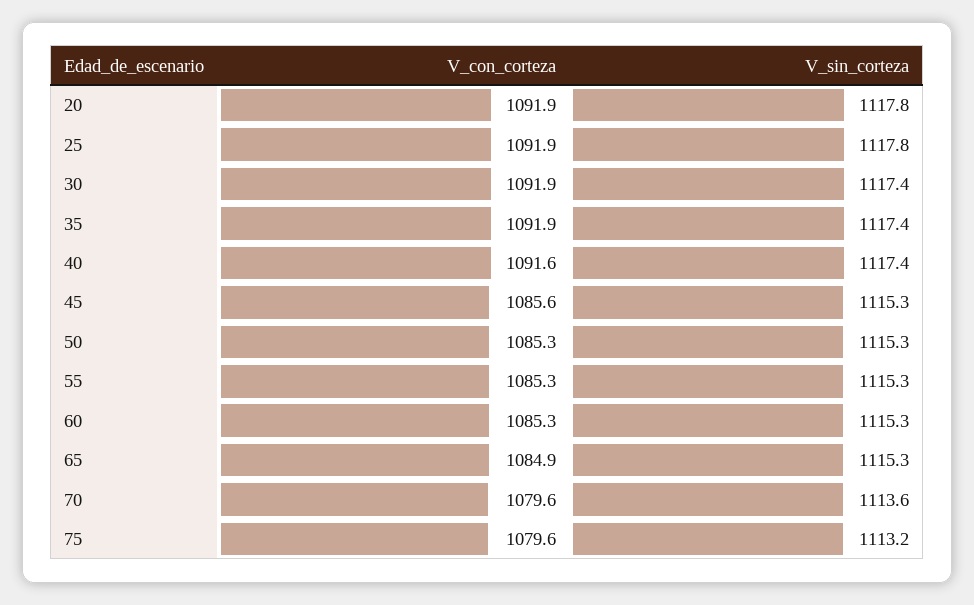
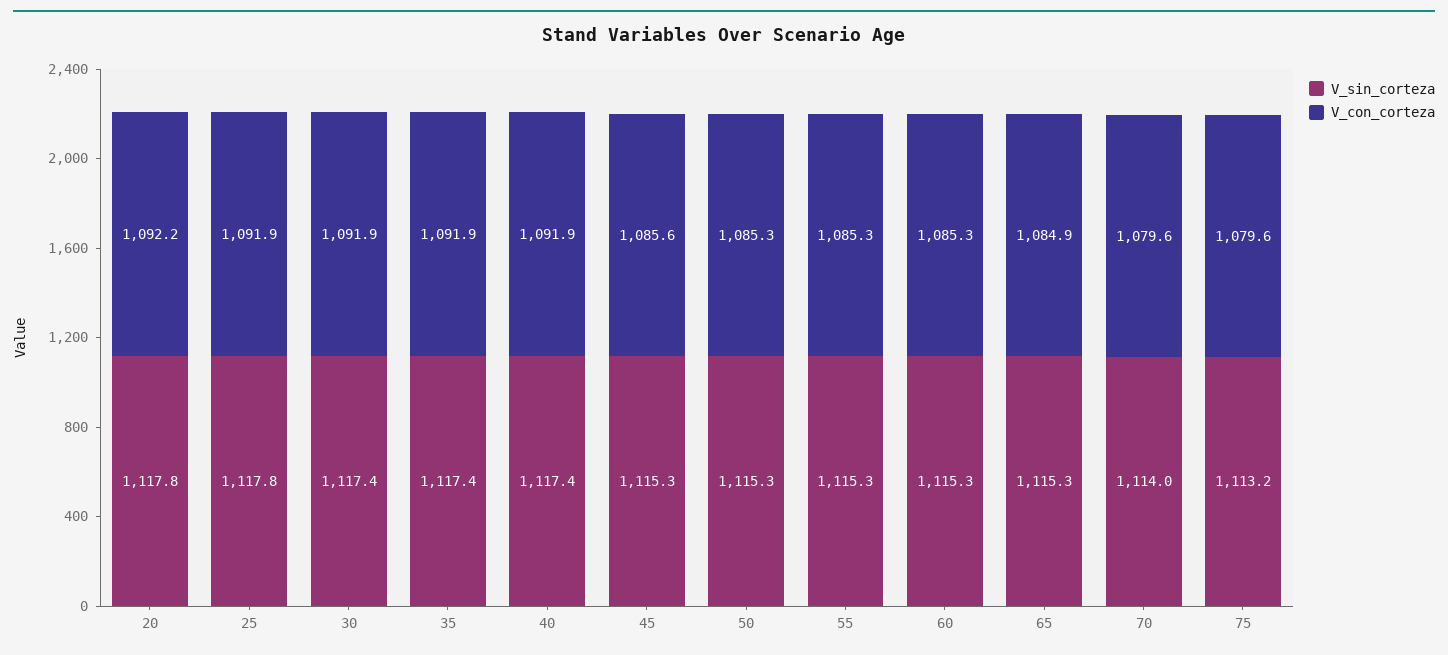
V_con_corteza, 20: 1091.9 -> 1092.2
V_con_corteza, 40: 1091.6 -> 1091.9
V_sin_corteza, 70: 1113.6 -> 1114

